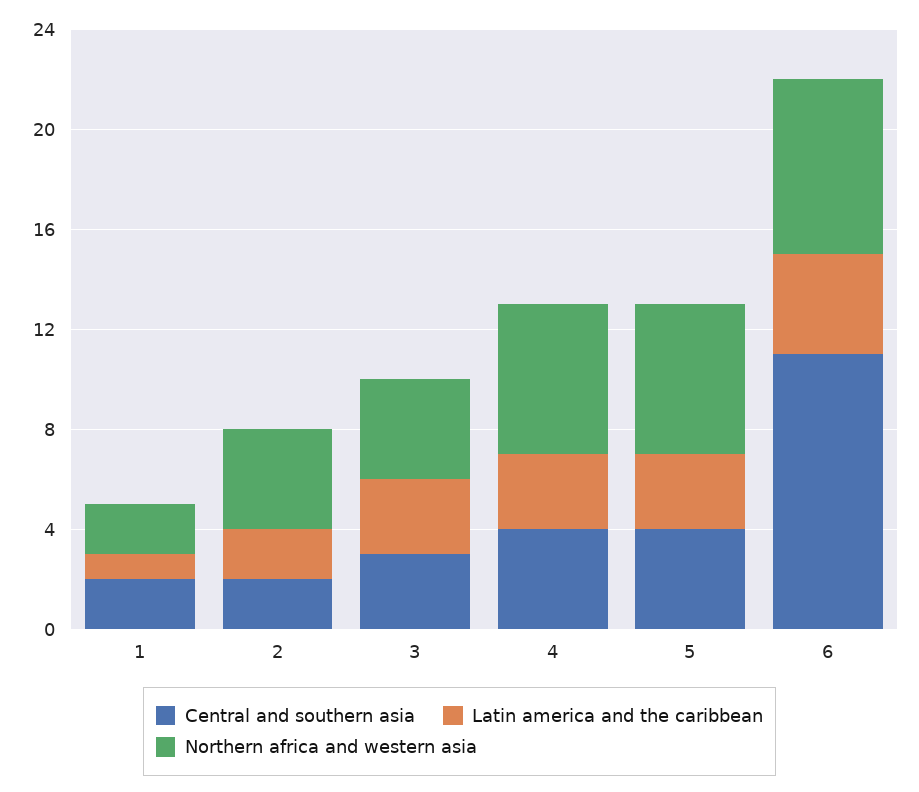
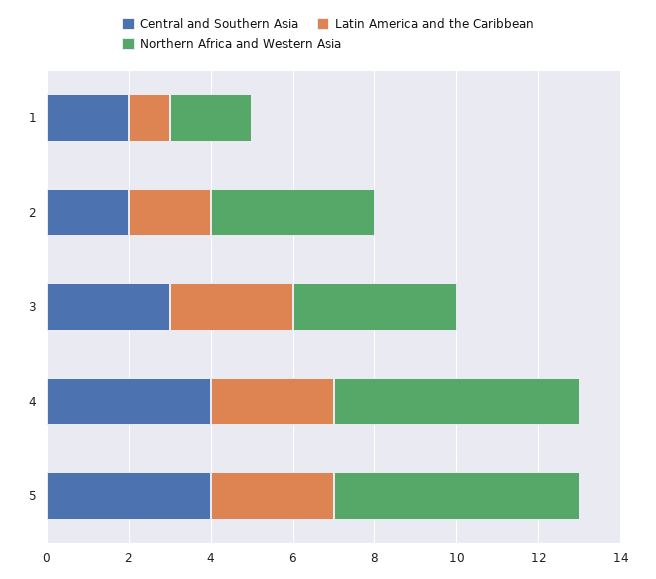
Central and southern asia, 6: 11 -> none
Latin america and the caribbean, 6: 4 -> none
Northern africa and western asia, 6: 7 -> none

